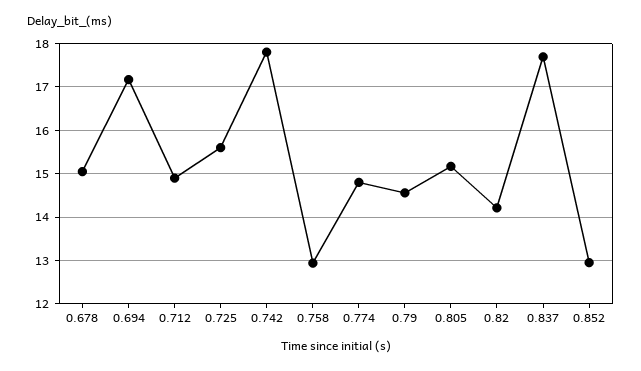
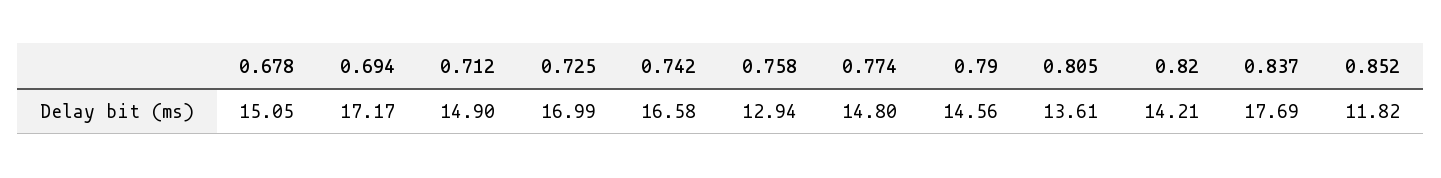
0.725: 15.6 -> 16.99
0.742: 17.8 -> 16.58
0.805: 15.2 -> 13.61
0.852: 13 -> 11.82

